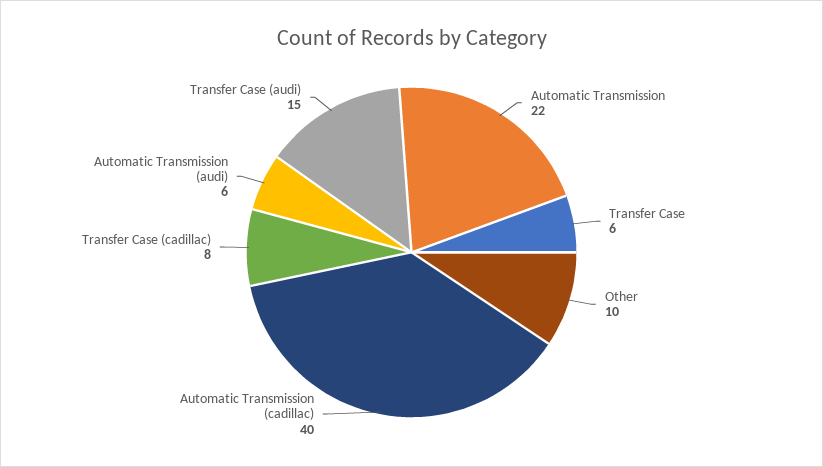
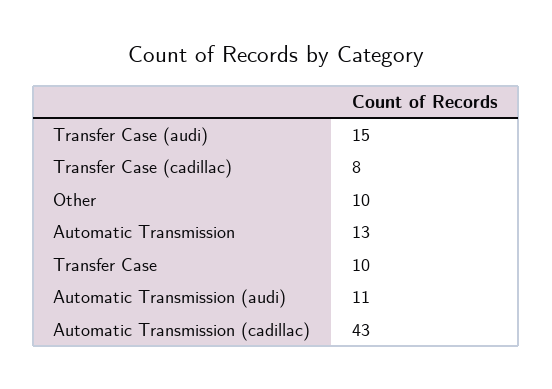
Automatic Transmission: 22 -> 13
Transfer Case: 6 -> 10
Automatic Transmission (cadillac): 40 -> 43
Automatic Transmission (audi): 6 -> 11

